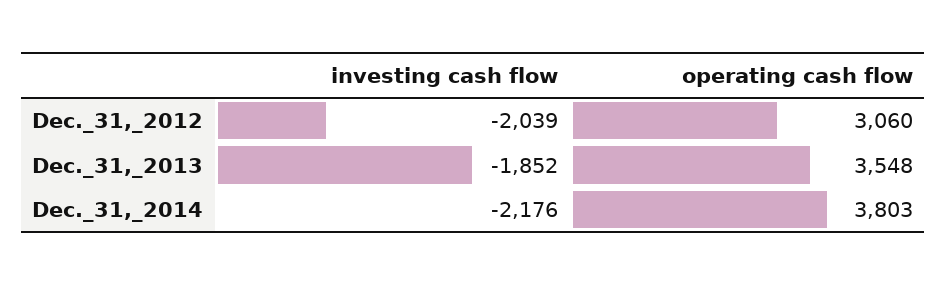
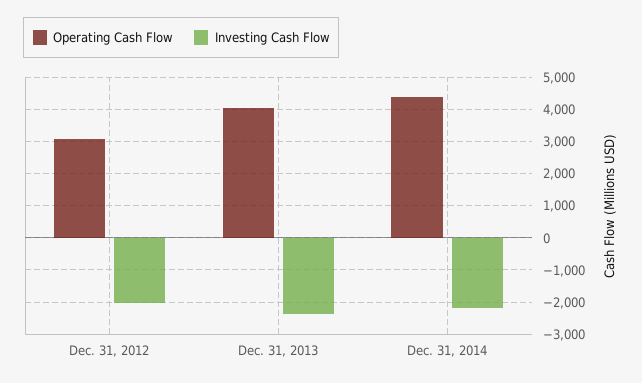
investing cash flow, Dec._31,_2013: -1852 -> -2400
operating cash flow, Dec._31,_2013: 3548 -> 4000
operating cash flow, Dec._31,_2014: 3803 -> 4400

